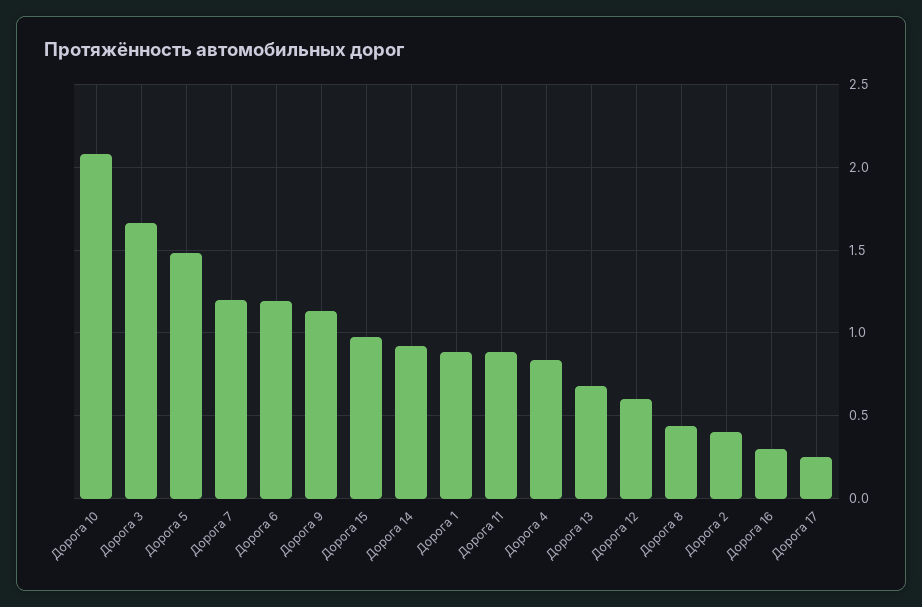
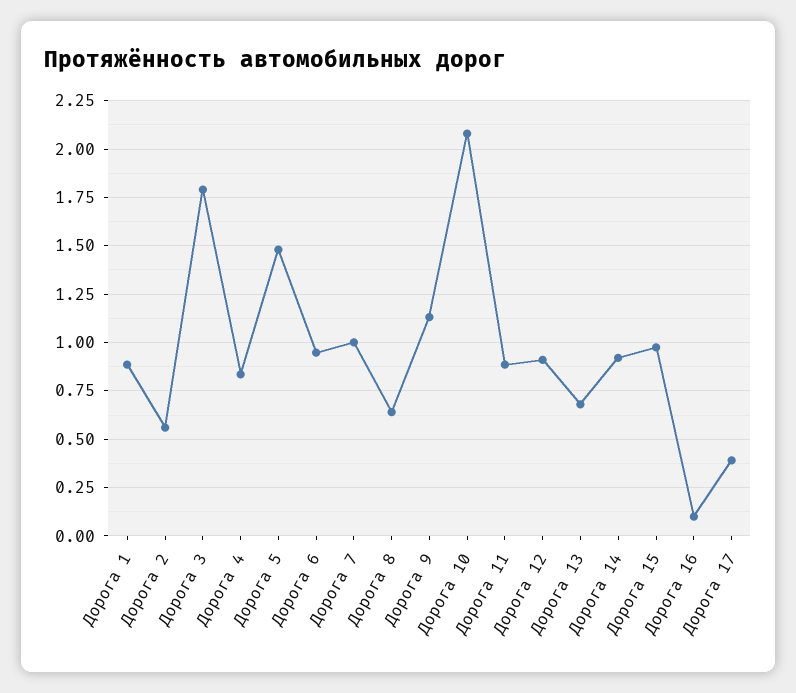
Дорога 3: 1.65 -> 1.8
Дорога 7: 1.2 -> 1
Дорога 6: 1.2 -> 0.95
Дорога 12: 0.6 -> 0.9
Дорога 8: 0.45 -> 0.65
Дорога 2: 0.4 -> 0.55
Дорога 16: 0.3 -> 0.1
Дорога 17: 0.25 -> 0.4

